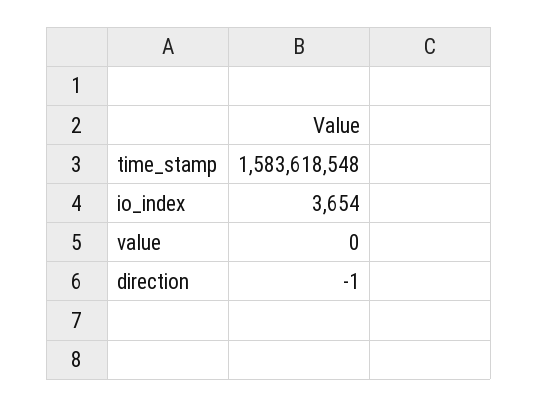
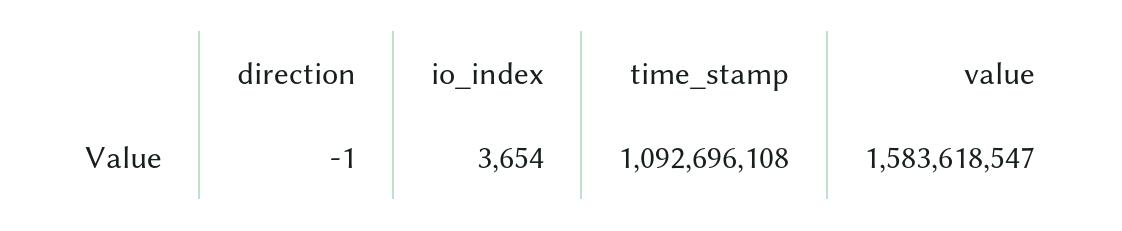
time_stamp: 1583618548 -> 1092696108
value: 0 -> 1583618547

